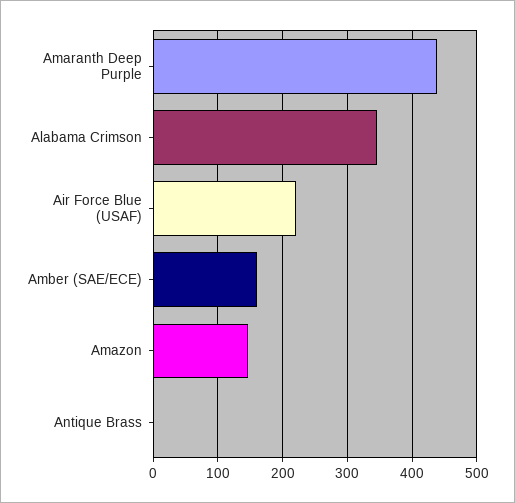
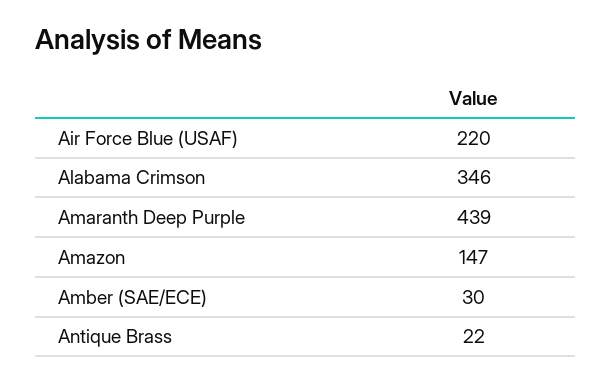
Amber (SAE/ECE): 160 -> 30
Antique Brass: 0 -> 22

